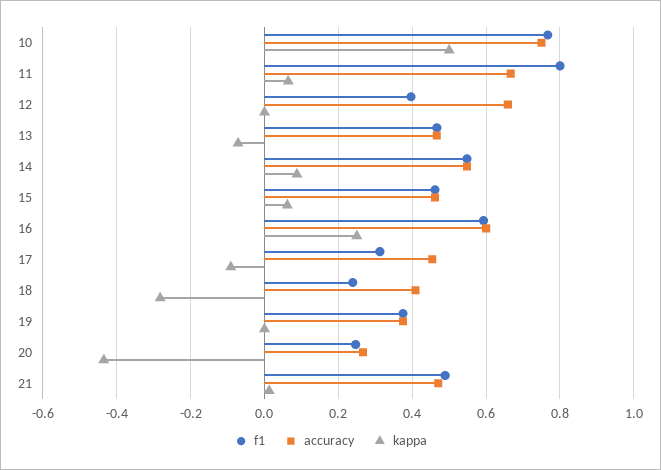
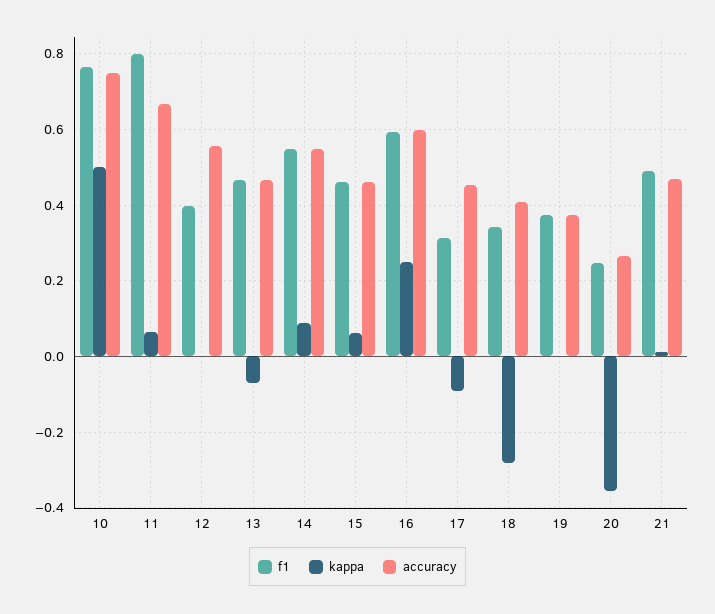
accuracy, 12: 0.66 -> 0.56
f1, 18: 0.24 -> 0.34
kappa, 20: -0.44 -> -0.36

